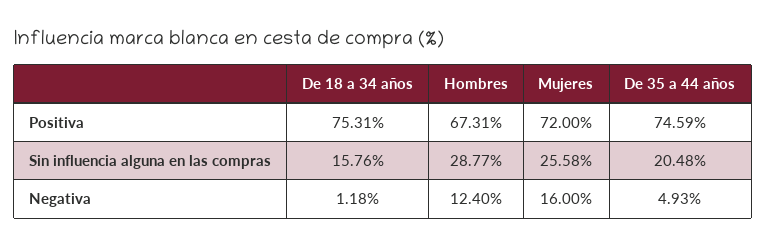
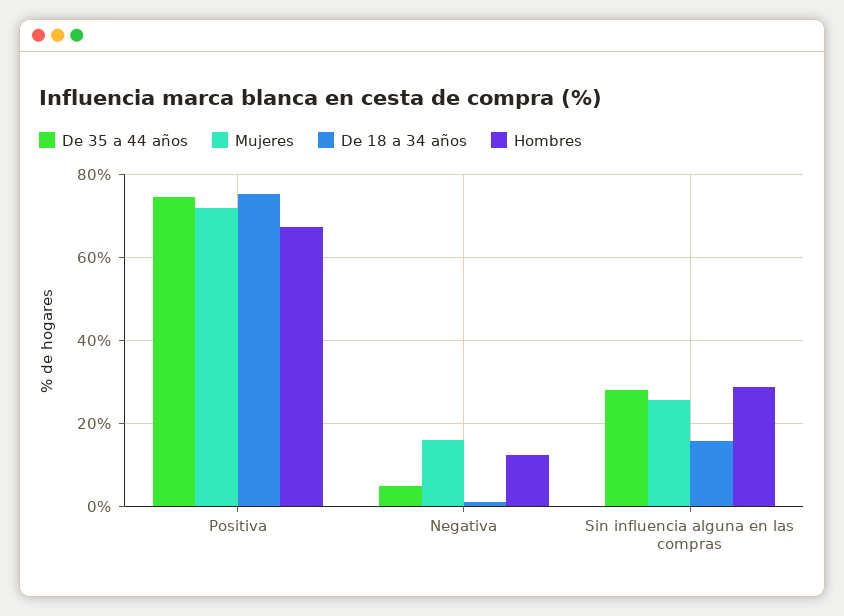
De 35 a 44 años, Sin influencia alguna en las compras: 20.48 -> 28

